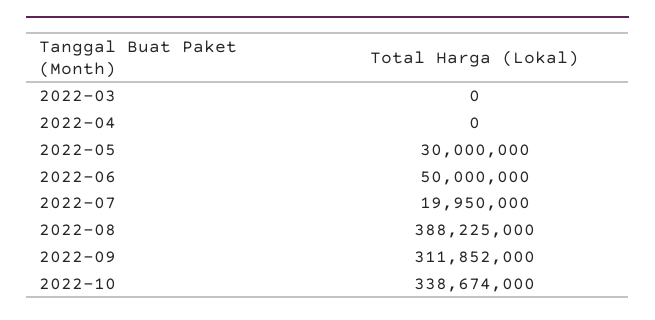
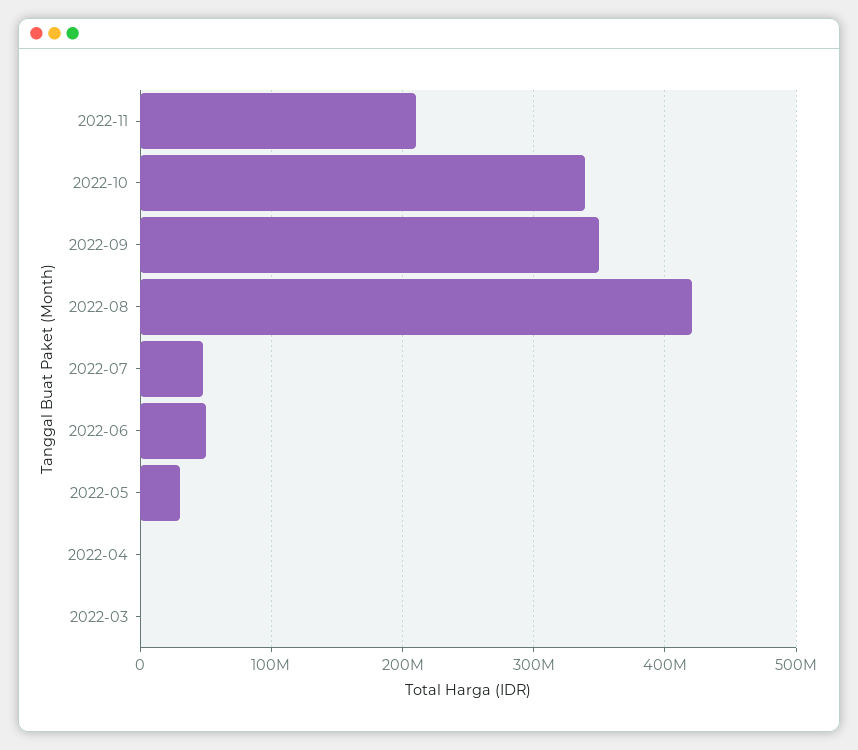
2022-07: 19950000 -> 50000000
2022-08: 388225000 -> 420000000
2022-09: 311852000 -> 350000000
2022-11: none -> 210000000

